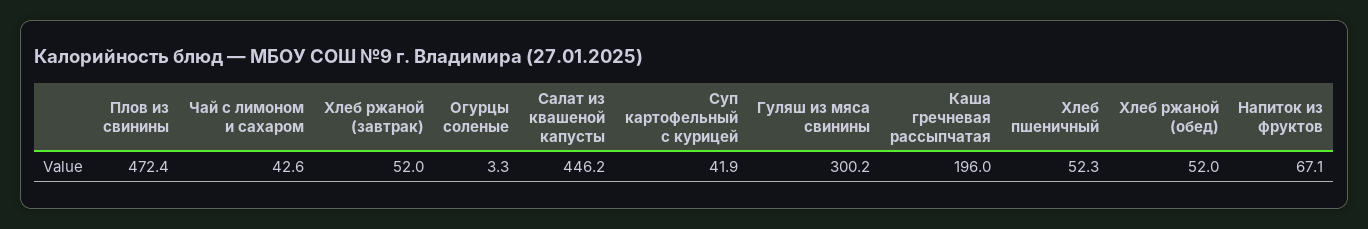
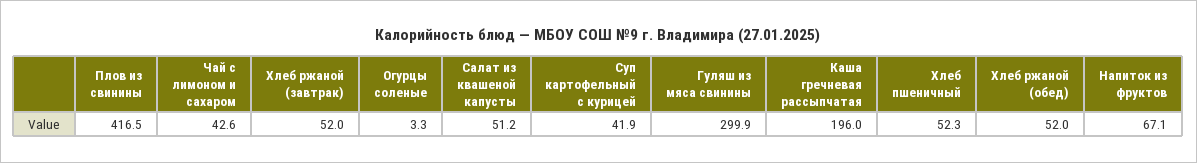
Плов из свинины: 472.4 -> 416.5
Салат из квашеной капусты: 446.2 -> 51.2
Гуляш из мяса свинины: 300.2 -> 299.9

